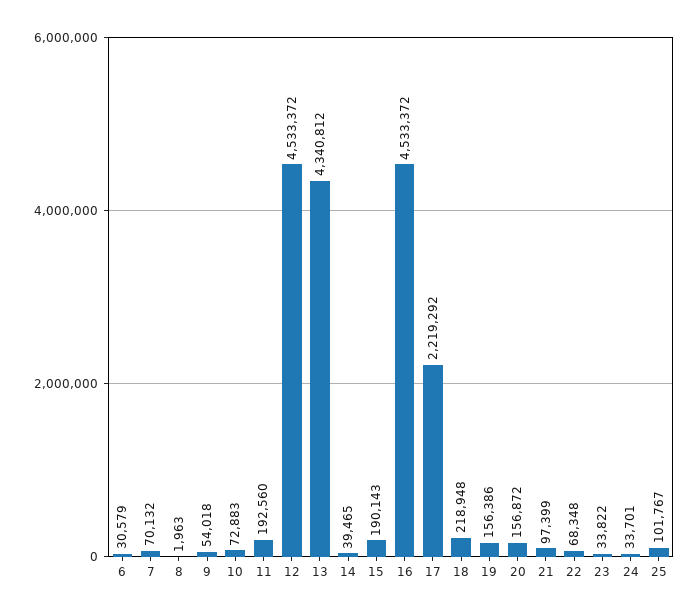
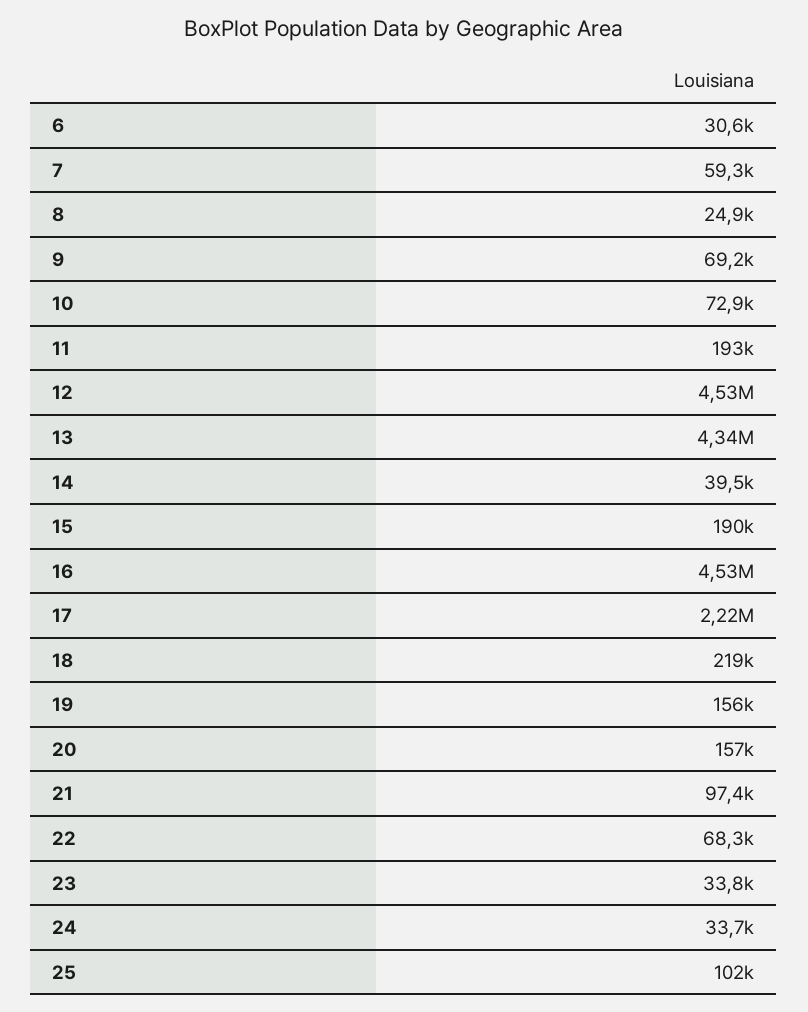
7: 70132 -> 59300
8: 1963 -> 24900
9: 54018 -> 69200

